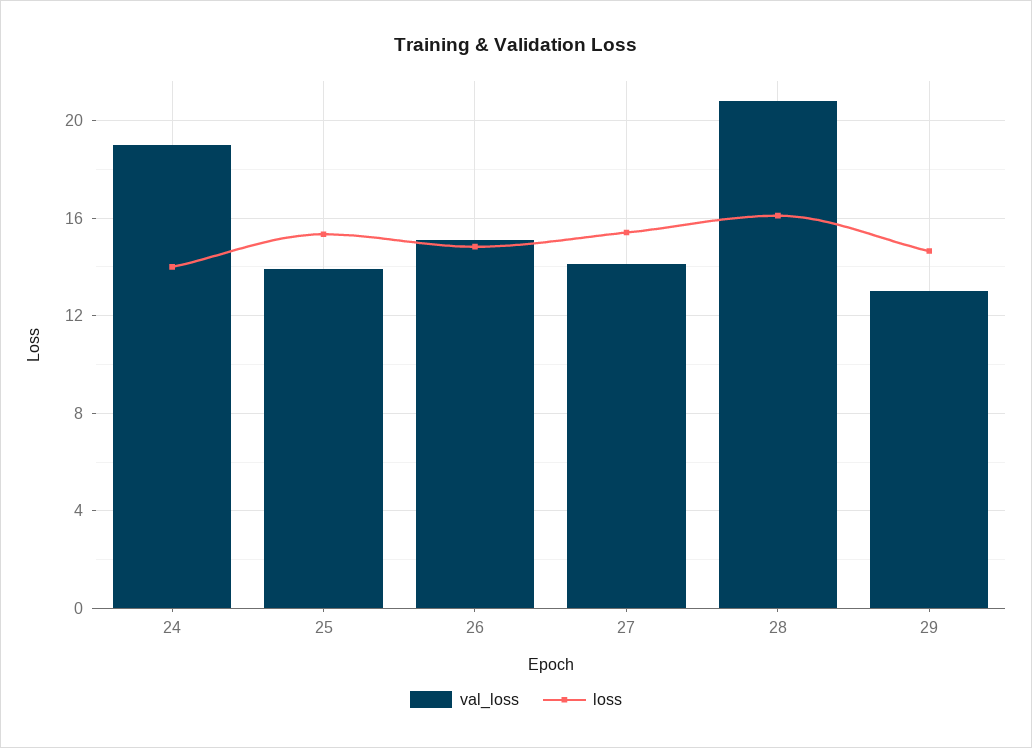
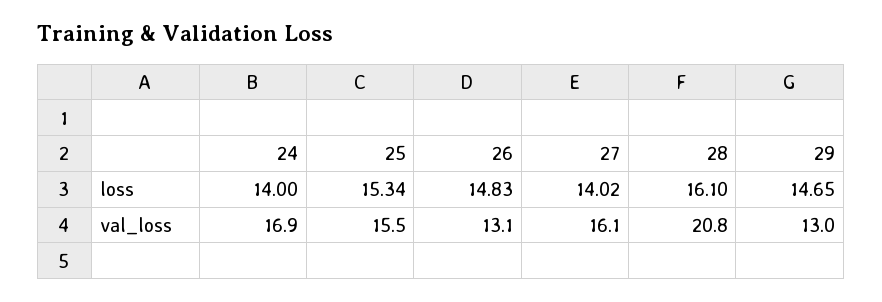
val_loss, 24: 19 -> 16.9
val_loss, 25: 14 -> 15.5
val_loss, 26: 15 -> 13.1
val_loss, 27: 14 -> 16.1
loss, 27: 15.5 -> 14.02

